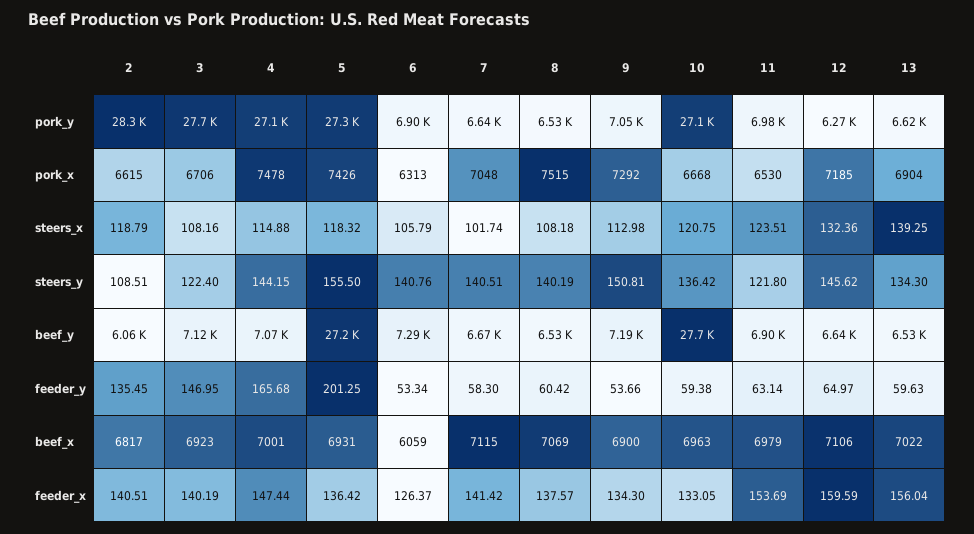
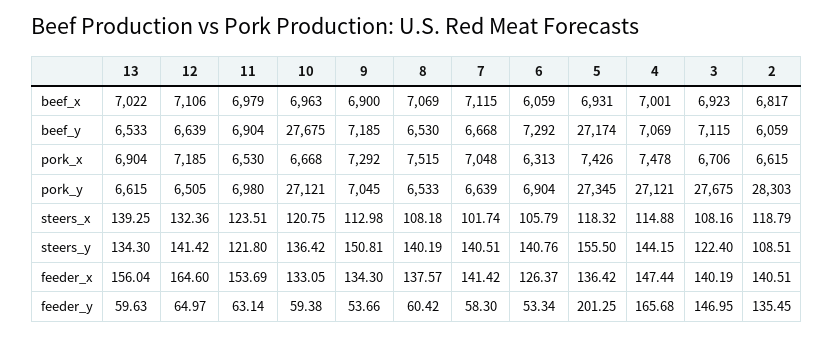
12, pork_y: 6270 -> 6505
12, steers_y: 145.62 -> 141.42
12, feeder_x: 159.59 -> 164.6

